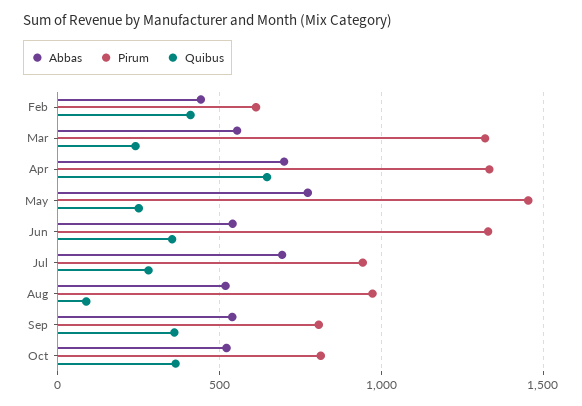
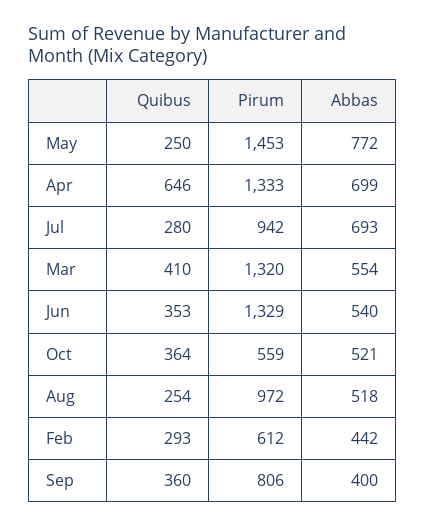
Quibus, Feb: 400 -> 293
Quibus, Mar: 250 -> 410
Quibus, Aug: 100 -> 254
Abbas, Sep: 550 -> 400
Pirum, Oct: 800 -> 559

